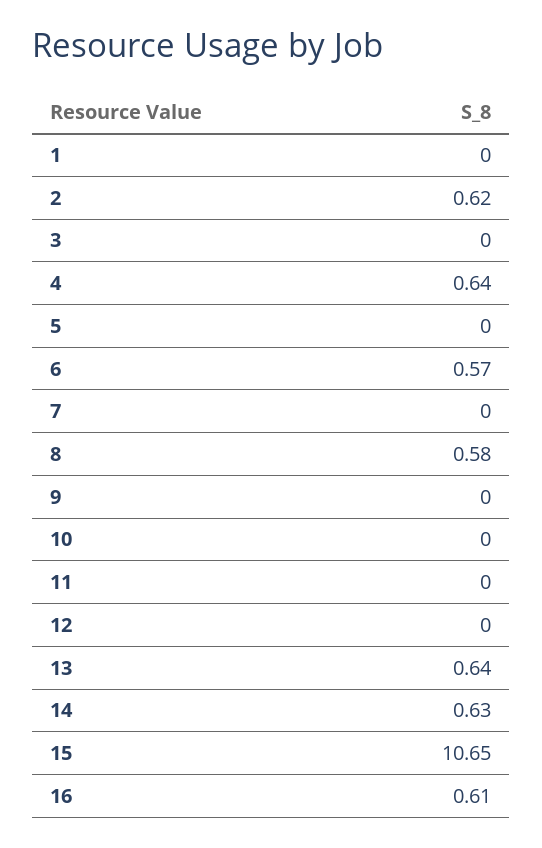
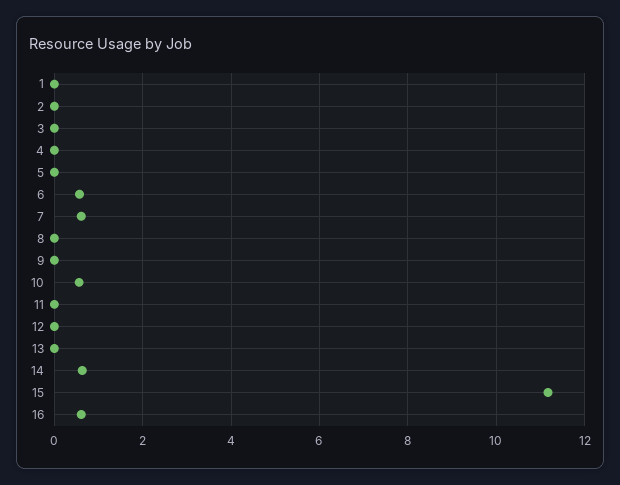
2: 0.62 -> 0
4: 0.64 -> 0
7: 0 -> 0.6
8: 0.58 -> 0
10: 0 -> 0.6
13: 0.64 -> 0
15: 10.65 -> 11.2

